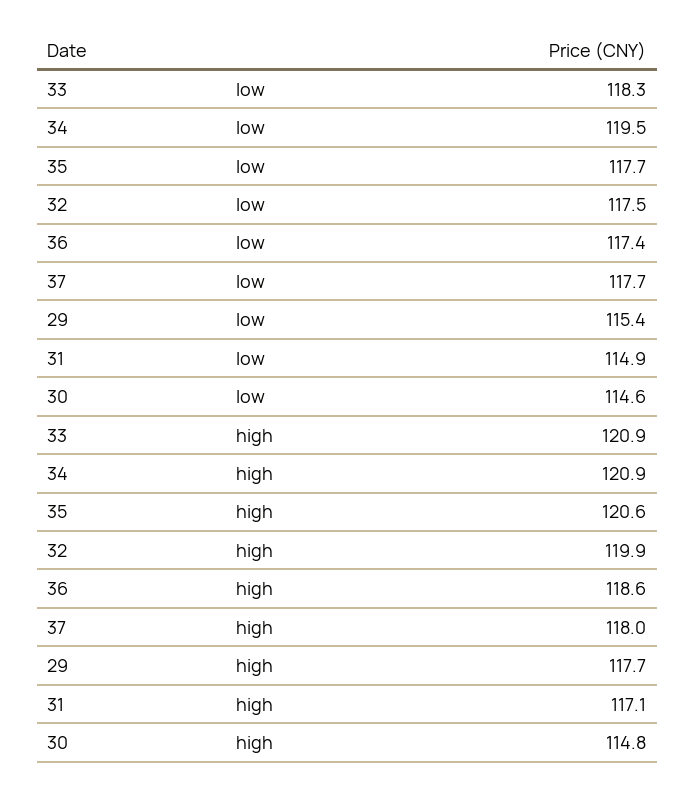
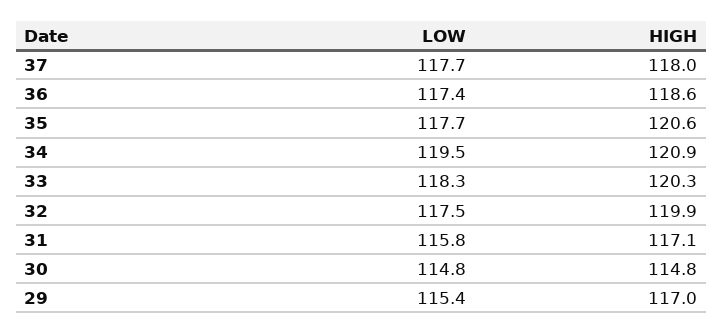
31, low: 114.9 -> 115.8
30, low: 114.6 -> 114.8
33, high: 120.9 -> 120.3
29, high: 117.7 -> 117

